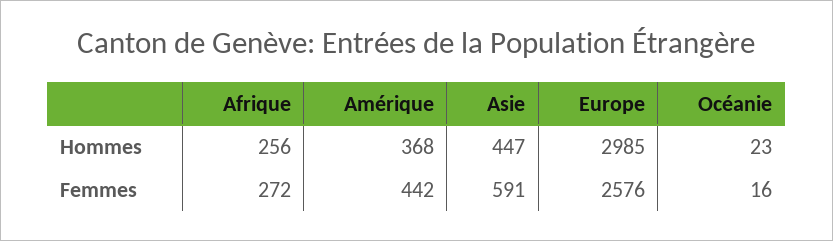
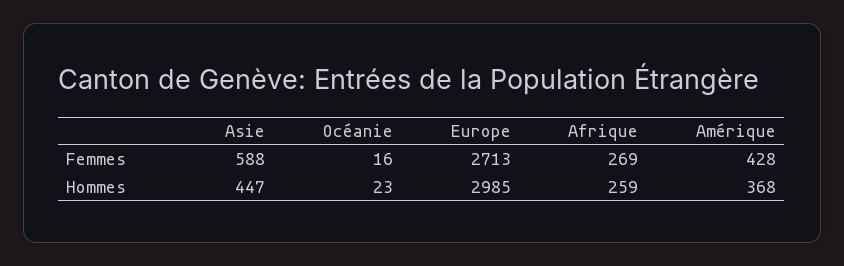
Afrique, Hommes: 256 -> 259
Afrique, Femmes: 272 -> 269
Amérique, Femmes: 442 -> 428
Asie, Femmes: 591 -> 588
Europe, Femmes: 2576 -> 2713

